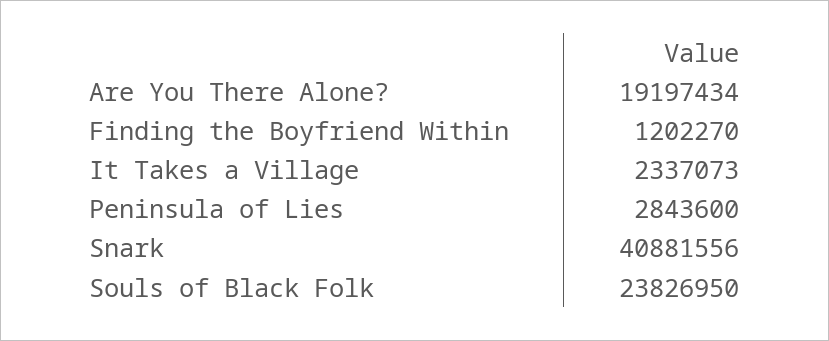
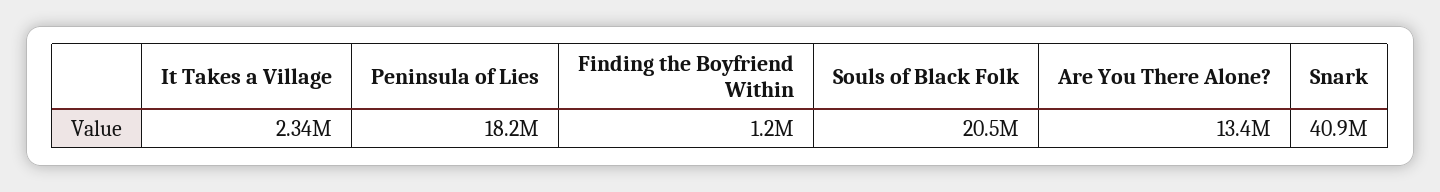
Are You There Alone?: 19197434 -> 13400000
Peninsula of Lies: 2843600 -> 18200000
Souls of Black Folk: 23826950 -> 20500000

